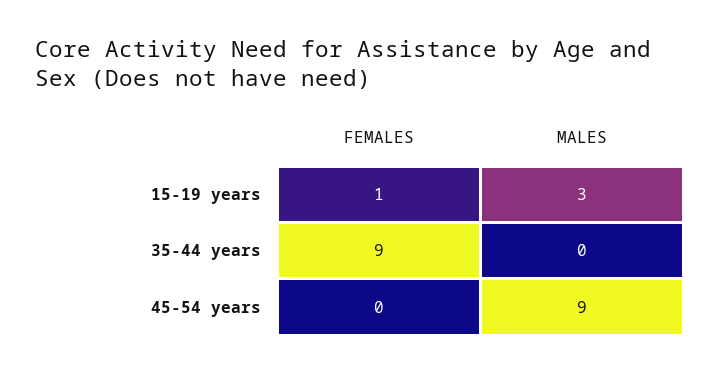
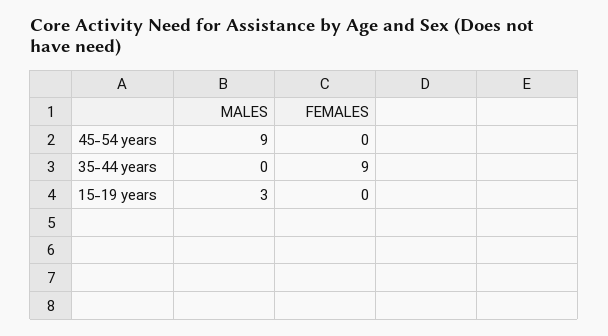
FEMALES, 15-19 years: 1 -> 0

